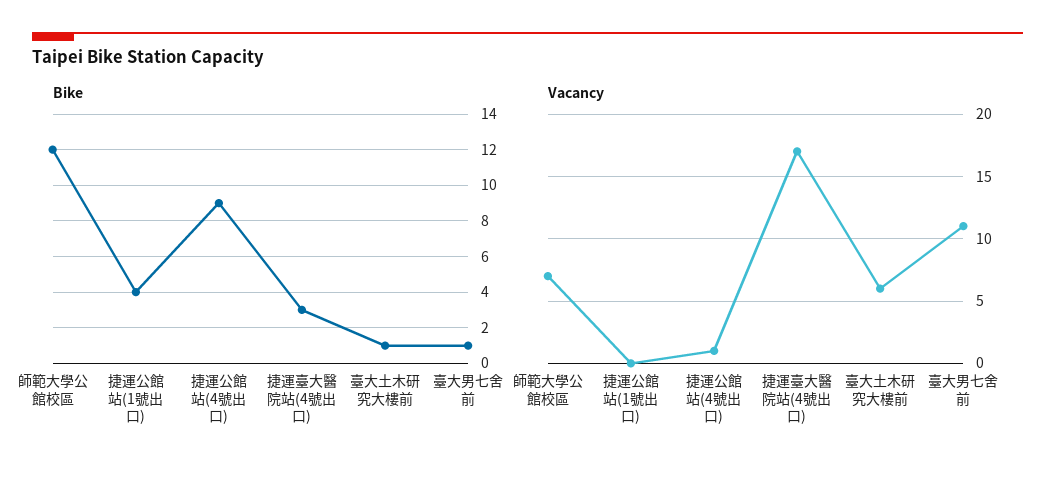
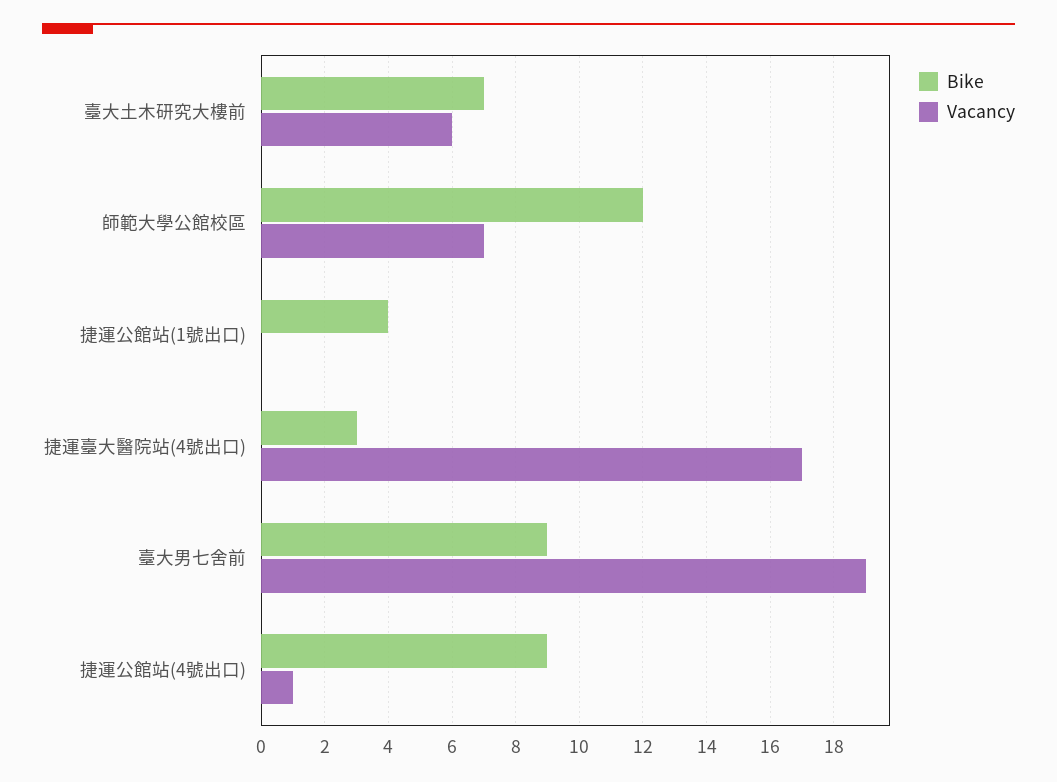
Bike, 臺大土木研究大樓前: 1 -> 7
Bike, 臺大男七舍前: 1 -> 9
Vacancy, 臺大男七舍前: 11 -> 19

